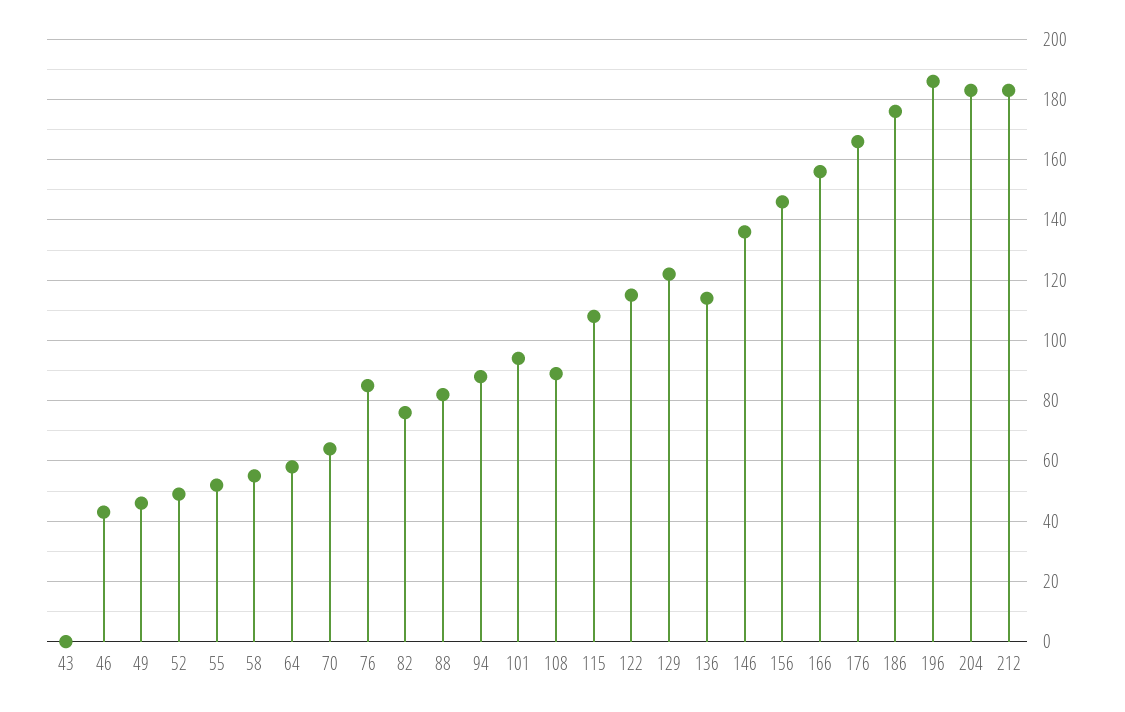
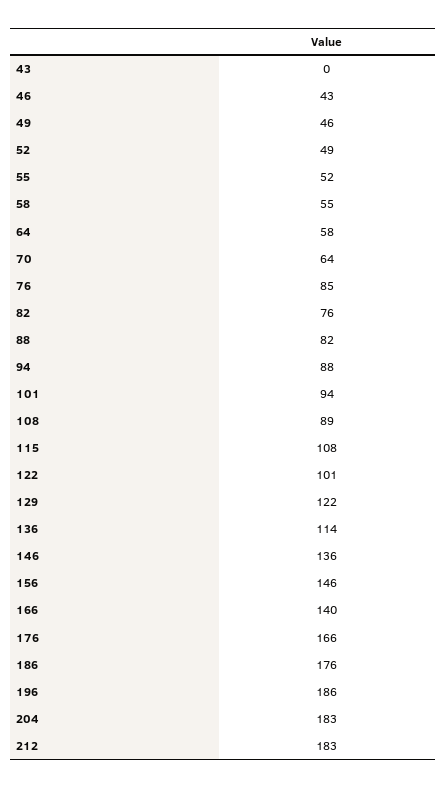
122: 115 -> 101
166: 155 -> 140

